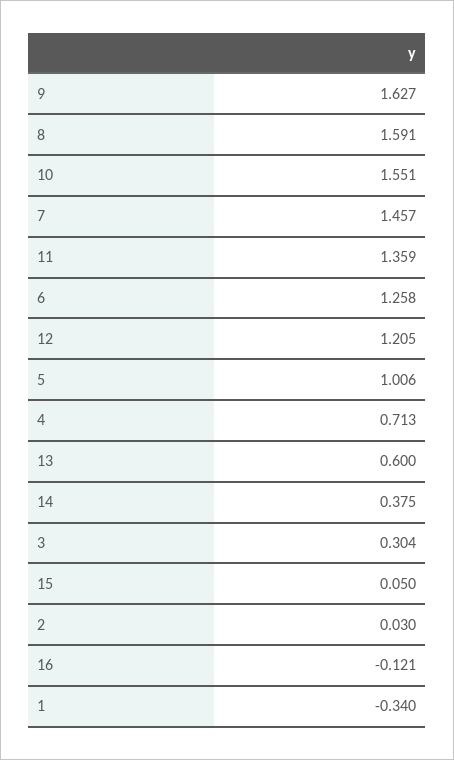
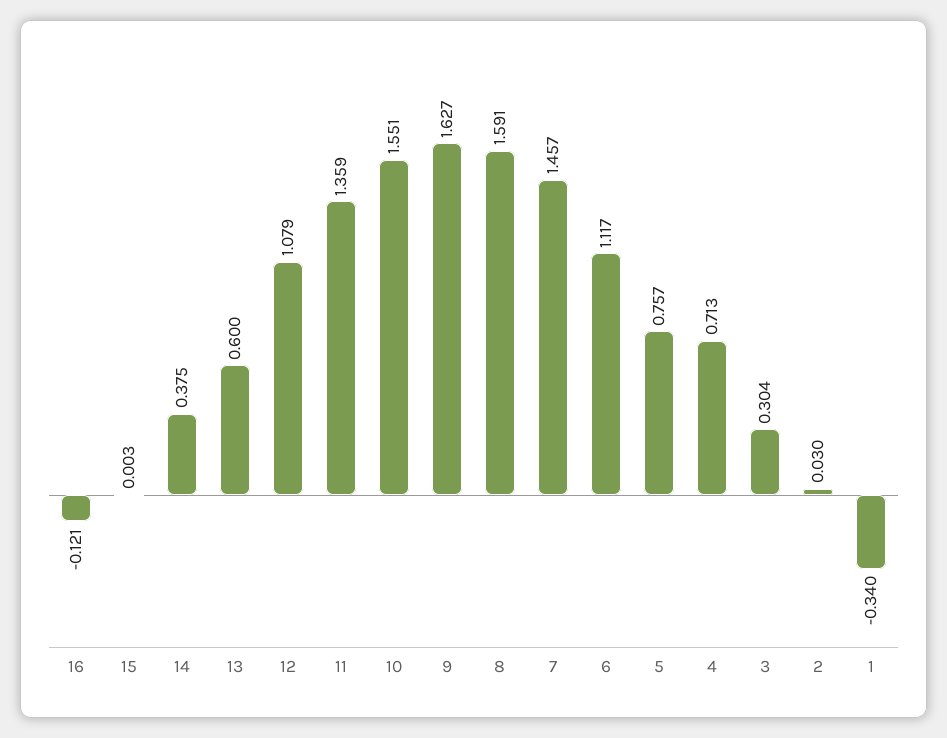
6: 1.258 -> 1.117
12: 1.205 -> 1.079
5: 1.006 -> 0.757
15: 0.05 -> 0.003

